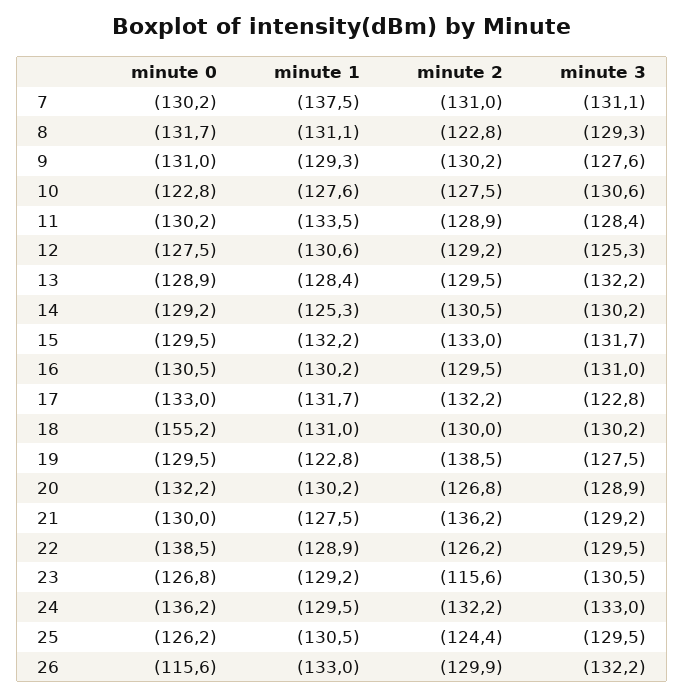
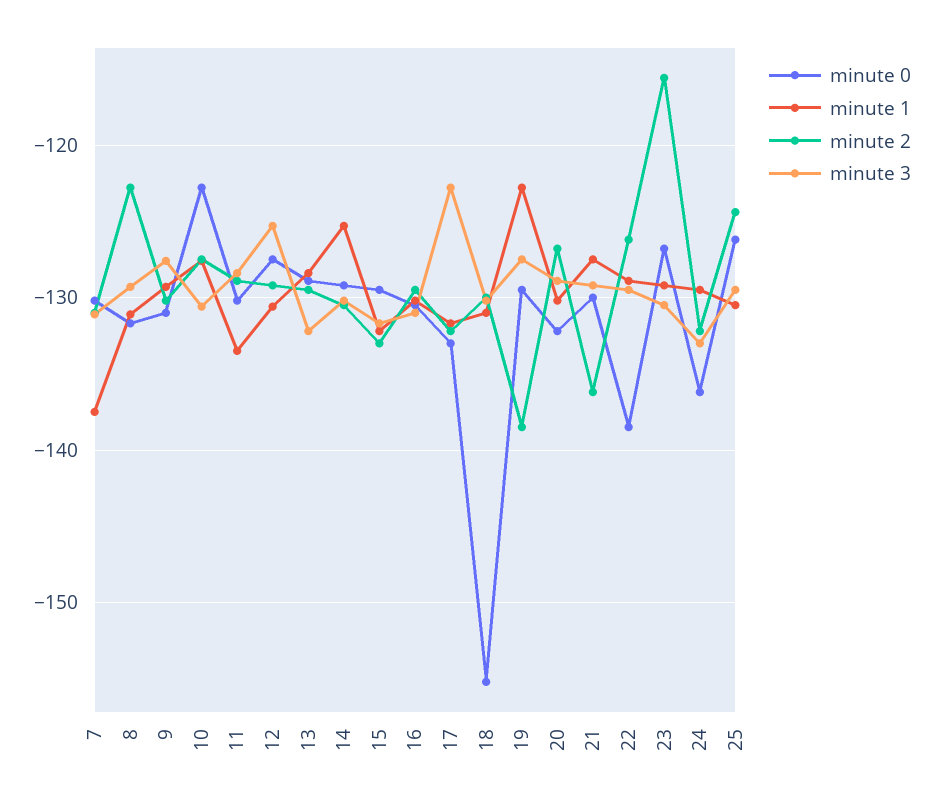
minute 0, 26: -115.6 -> none
minute 1, 26: -133 -> none
minute 2, 26: -129.9 -> none
minute 3, 26: -132.2 -> none

